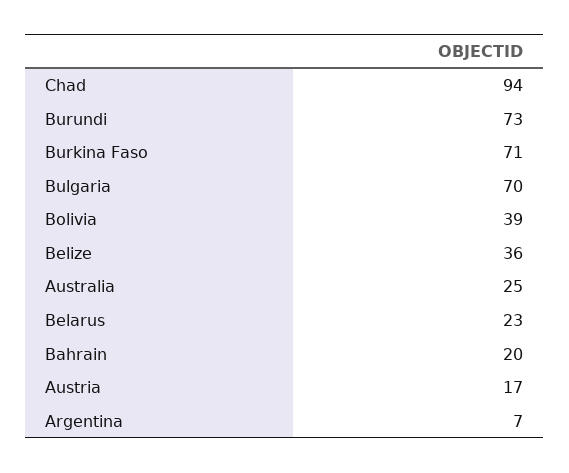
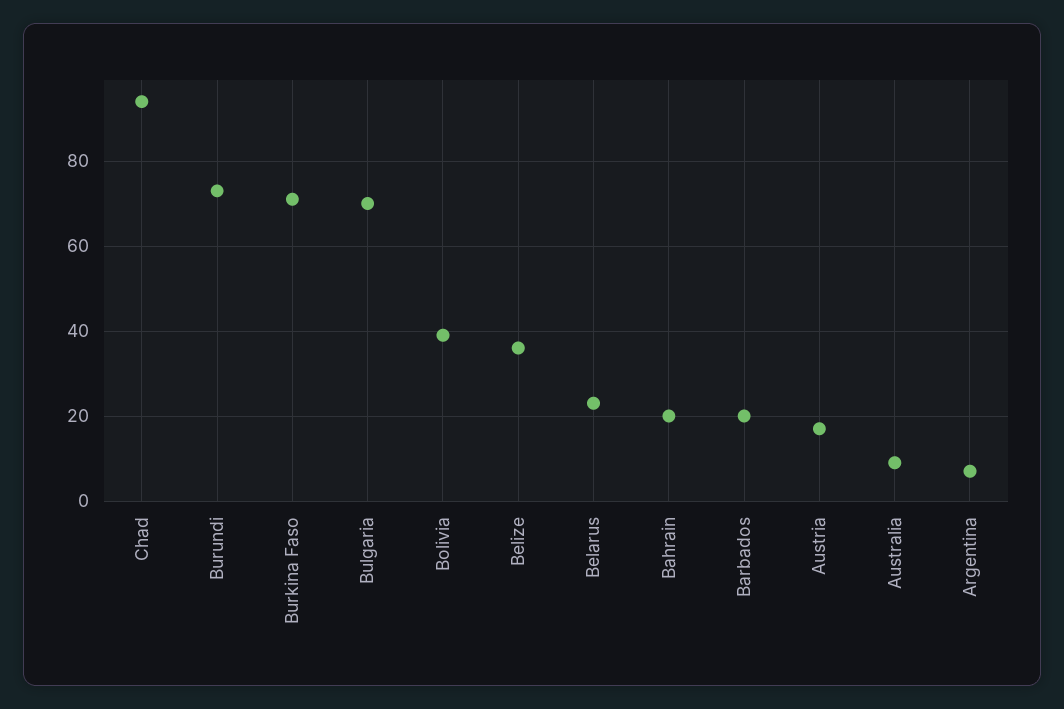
Australia: 25 -> 10
Barbados: none -> 20

